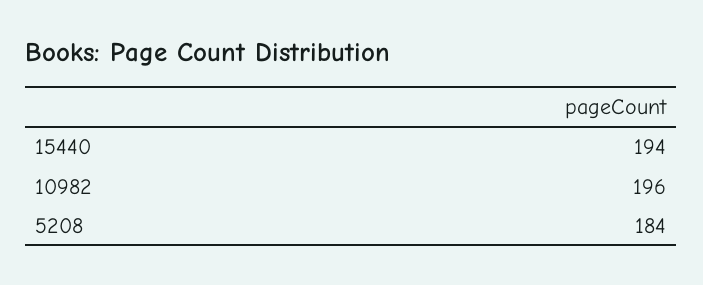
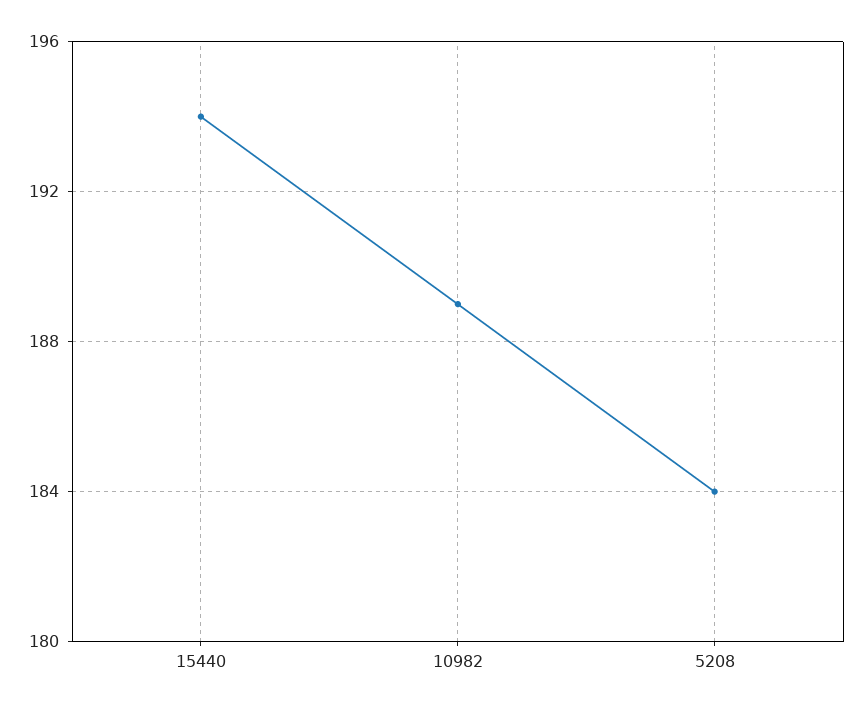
10982: 196 -> 189

